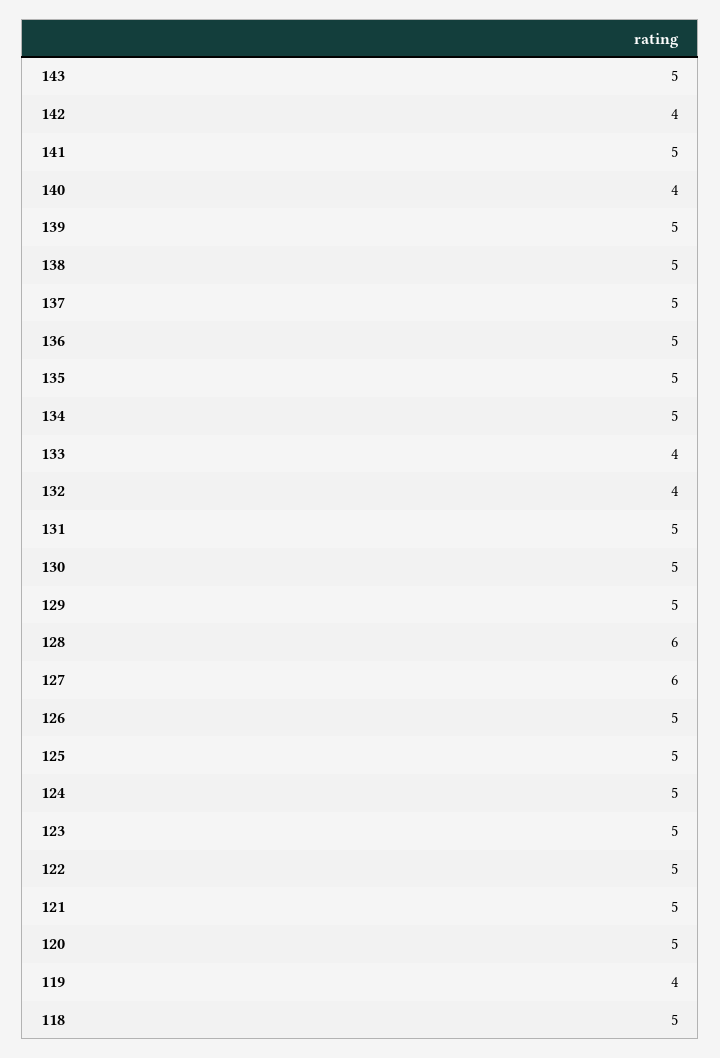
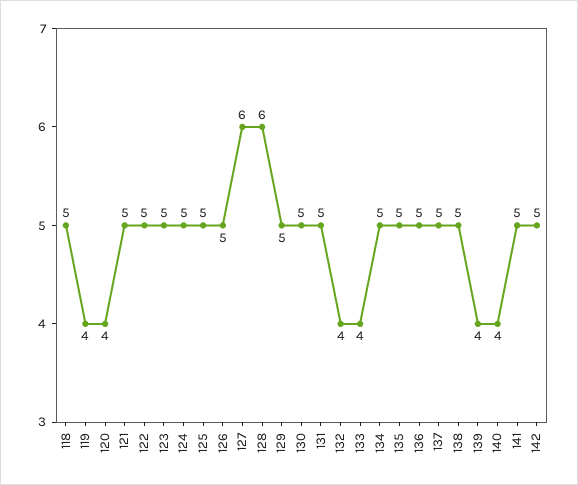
143: 5 -> none
142: 4 -> 5
139: 5 -> 4
120: 5 -> 4

